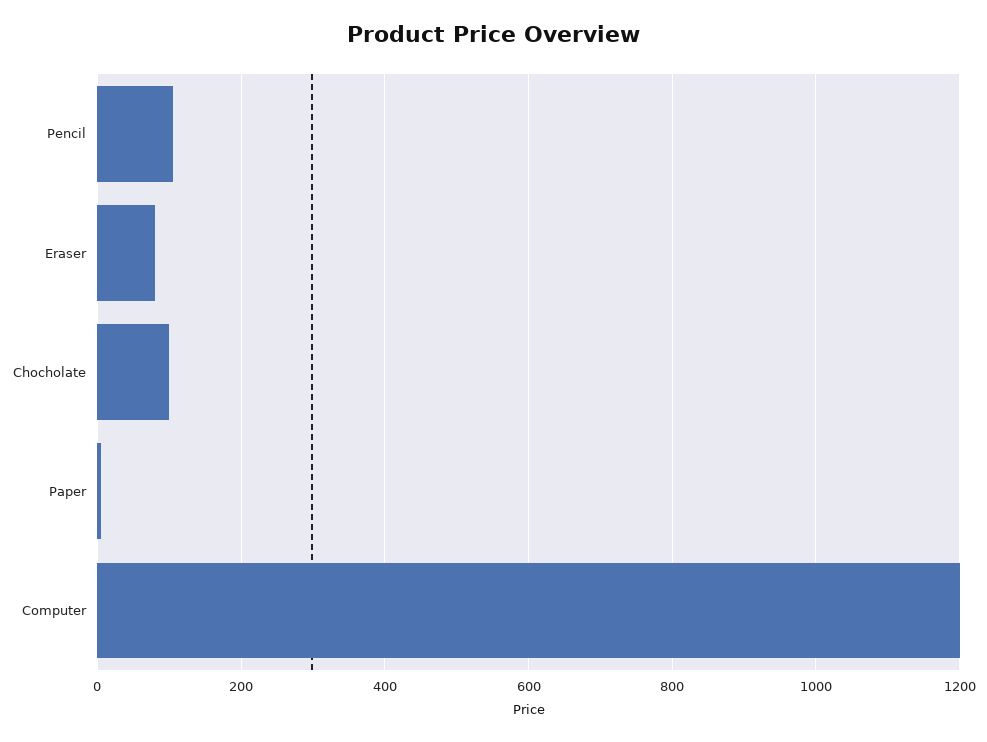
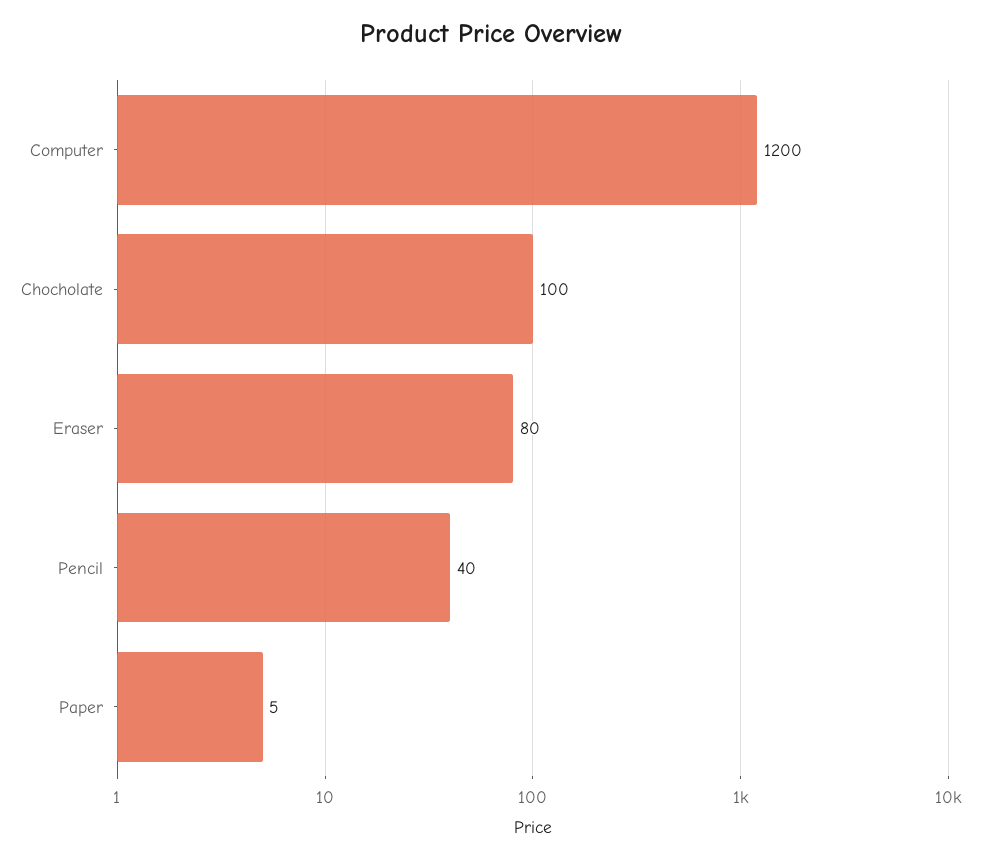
Pencil: 100 -> 40

